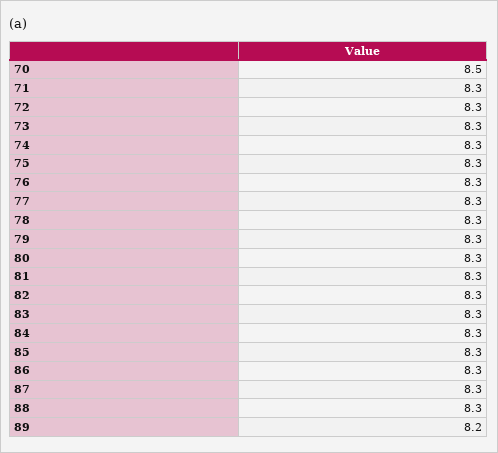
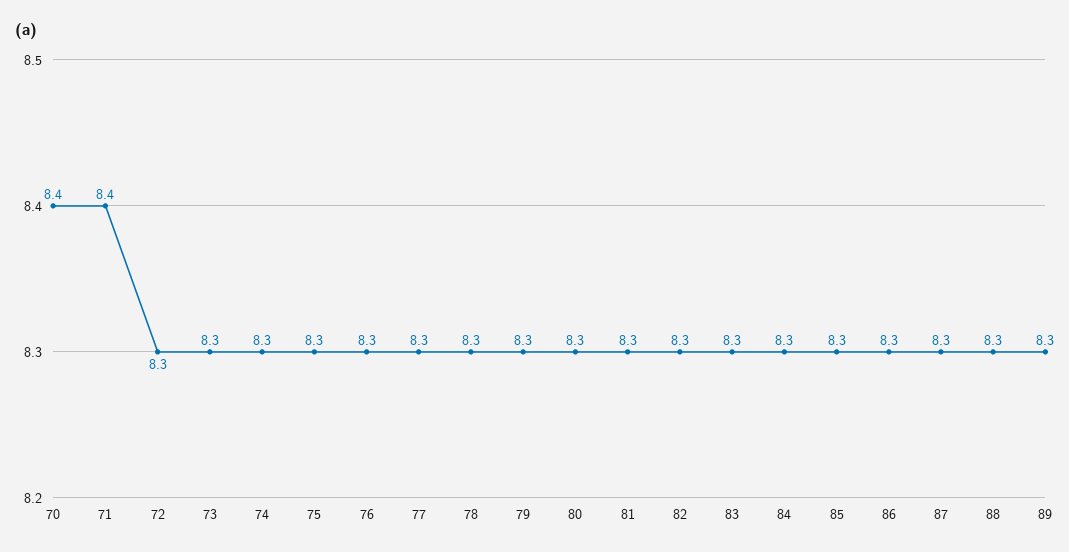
70: 8.5 -> 8.4
71: 8.3 -> 8.4
89: 8.2 -> 8.3

